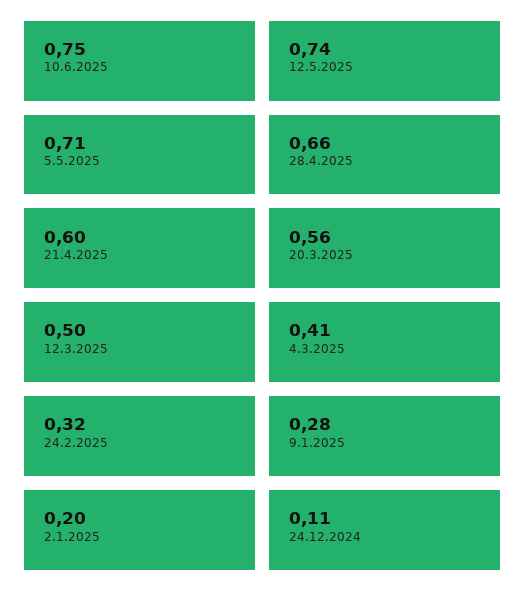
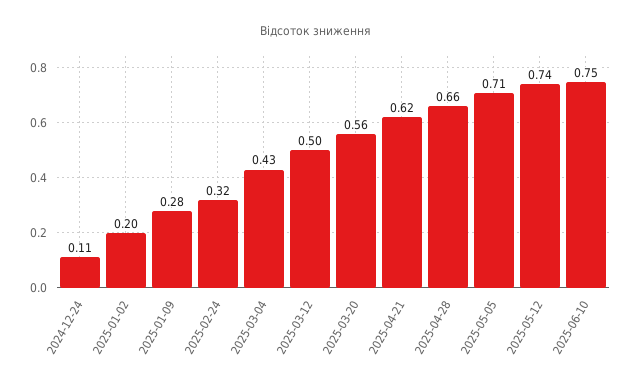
21.4.2025: 0.6 -> 0.62
4.3.2025: 0.41 -> 0.43

